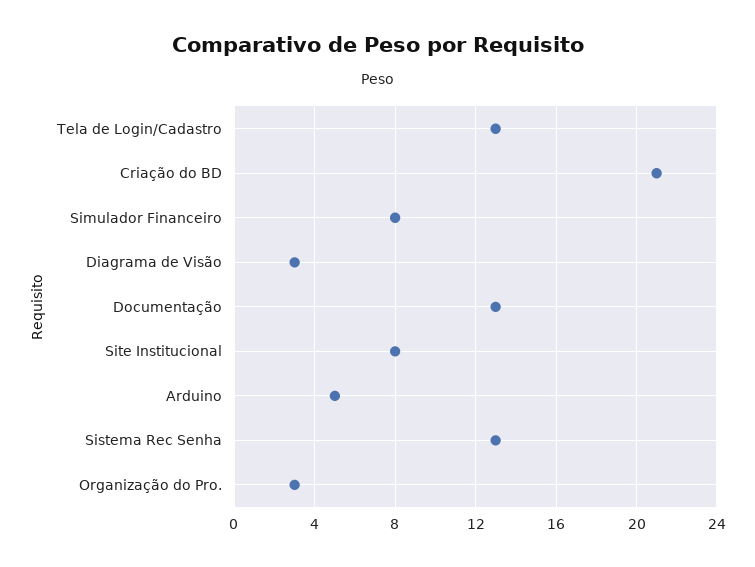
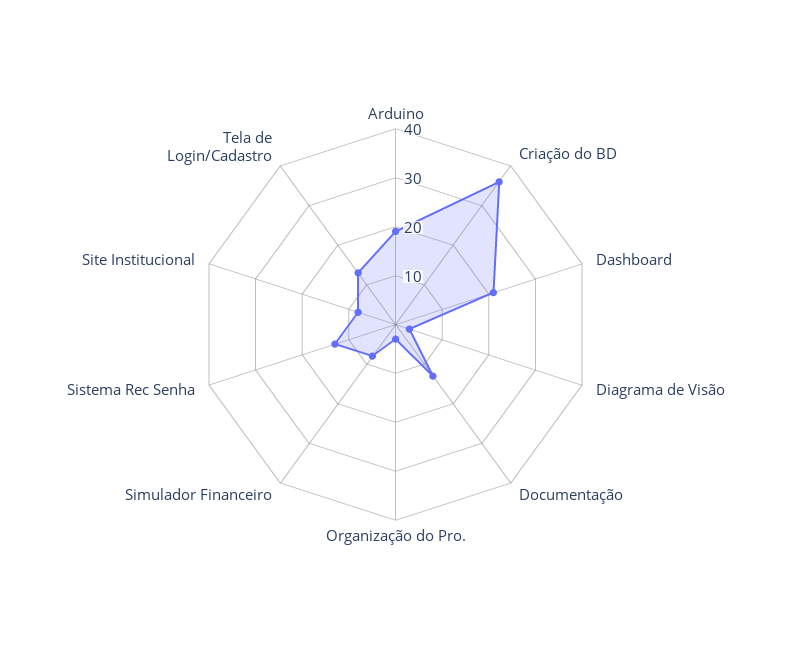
Criação do BD: 21 -> 35
Arduino: 5 -> 20
Dashboard: none -> 20

